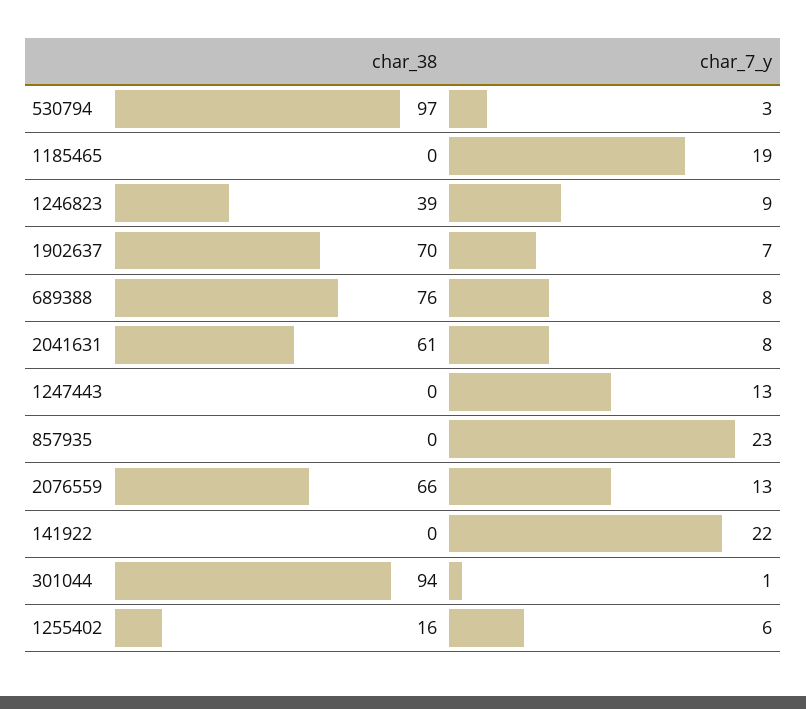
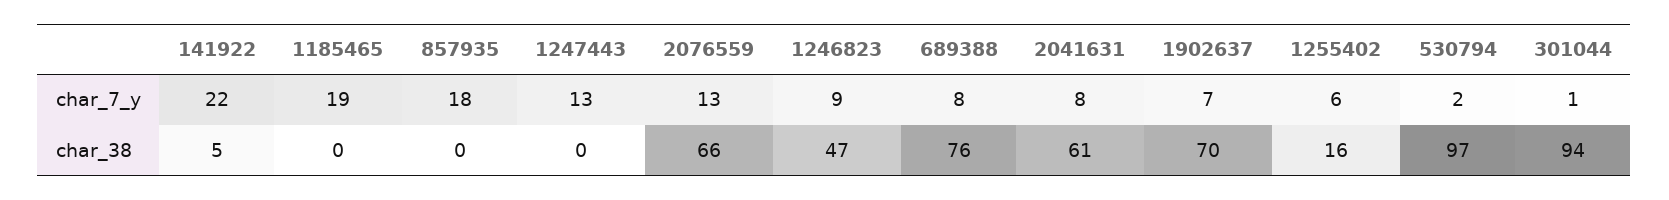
char_7_y, 530794: 3 -> 2
char_38, 1246823: 39 -> 47
char_7_y, 857935: 23 -> 18
char_38, 141922: 0 -> 5

